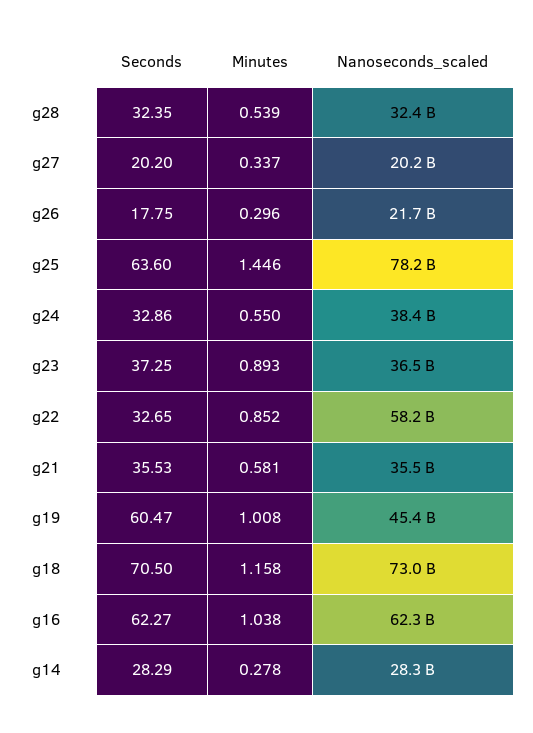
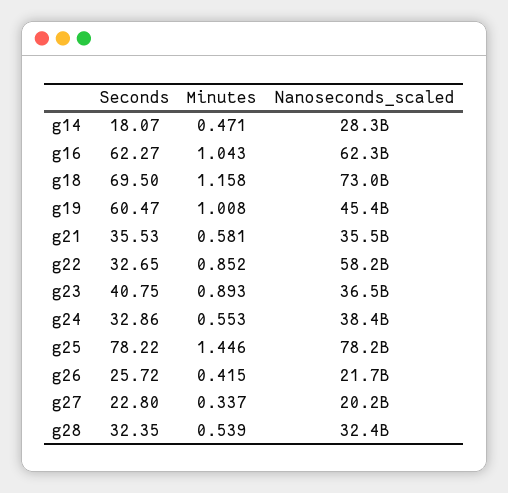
Seconds, g27: 20.2 -> 22.8
Seconds, g26: 17.75 -> 25.72
Minutes, g26: 0.296 -> 0.415
Seconds, g25: 63.6 -> 78.22
Minutes, g24: 0.55 -> 0.553
Seconds, g23: 37.25 -> 40.75
Seconds, g18: 70.5 -> 69.5
Minutes, g16: 1.038 -> 1.043
Seconds, g14: 28.29 -> 18.07
Minutes, g14: 0.278 -> 0.471

